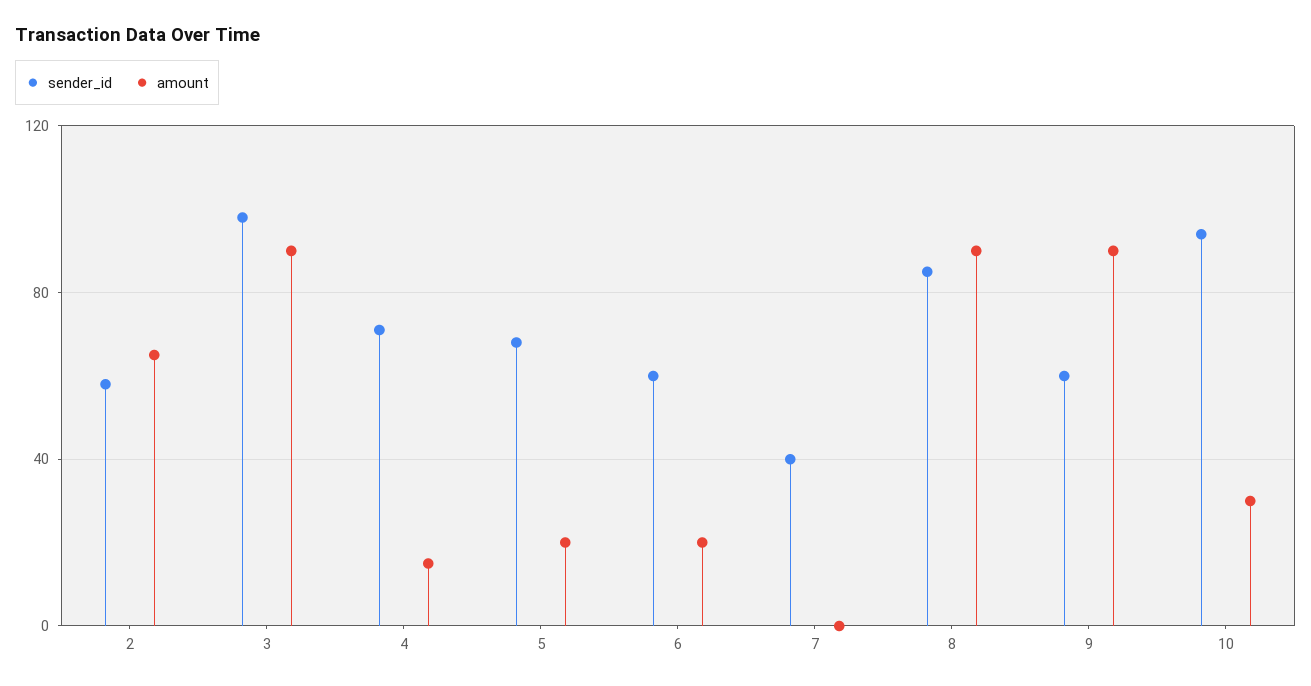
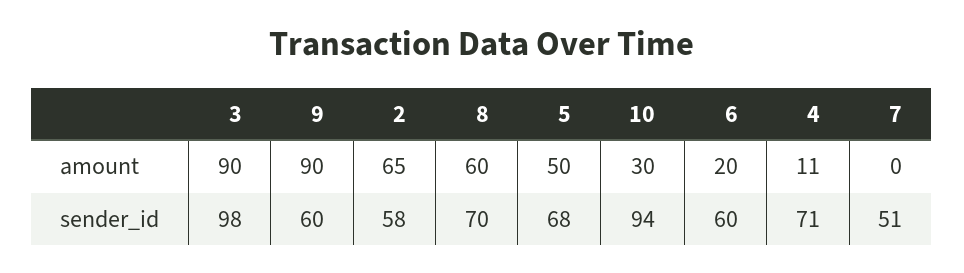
amount, 4: 15 -> 11
amount, 5: 20 -> 50
sender_id, 7: 40 -> 51
sender_id, 8: 85 -> 70
amount, 8: 90 -> 60

